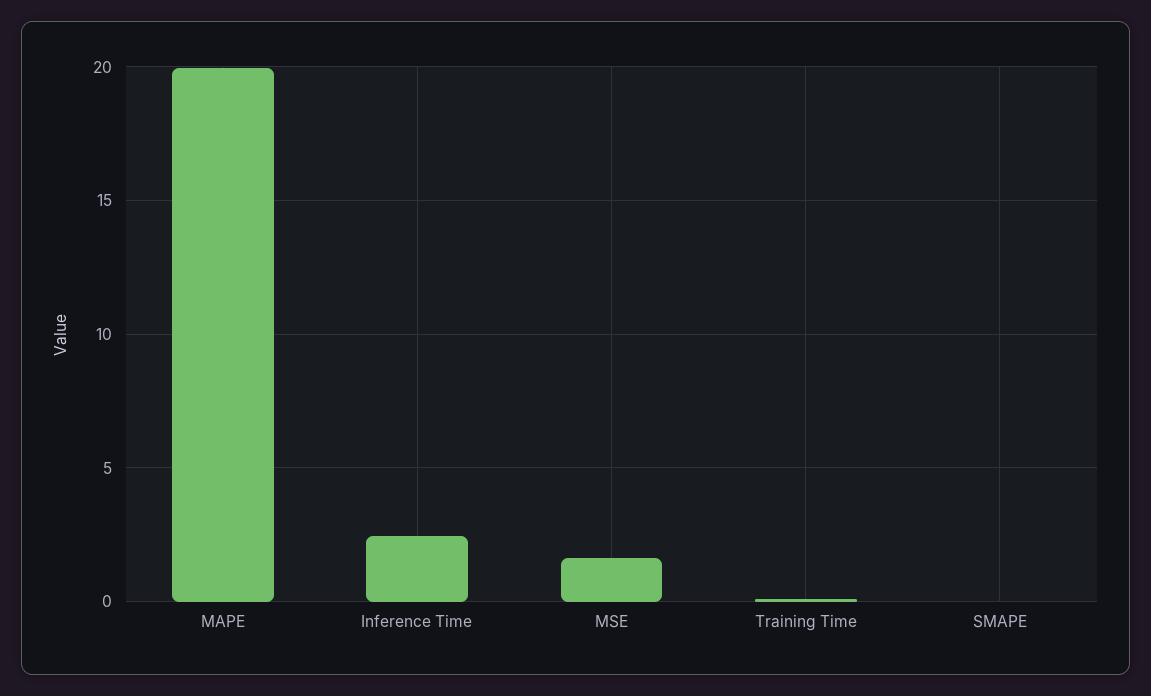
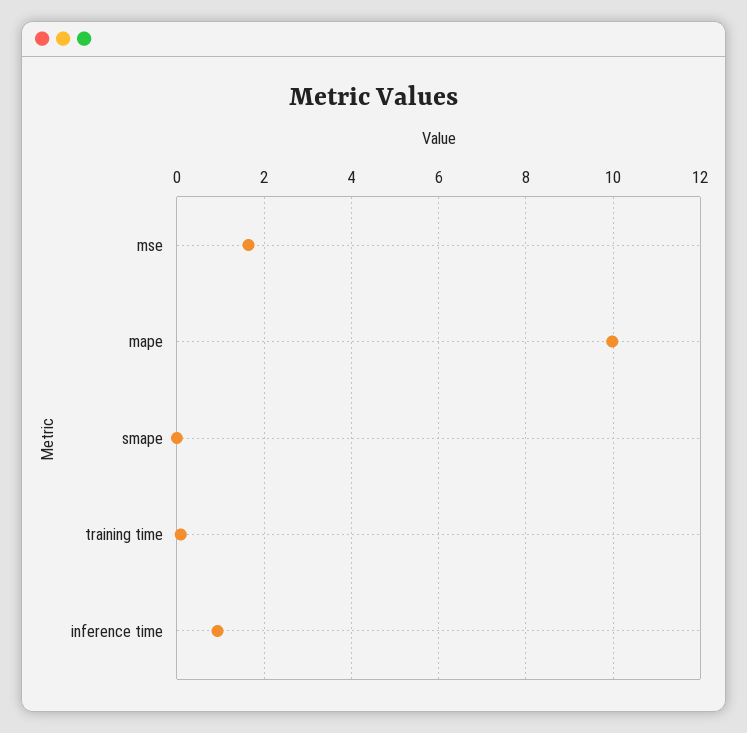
MAPE: 20 -> 10
Inference Time: 2.5 -> 1

